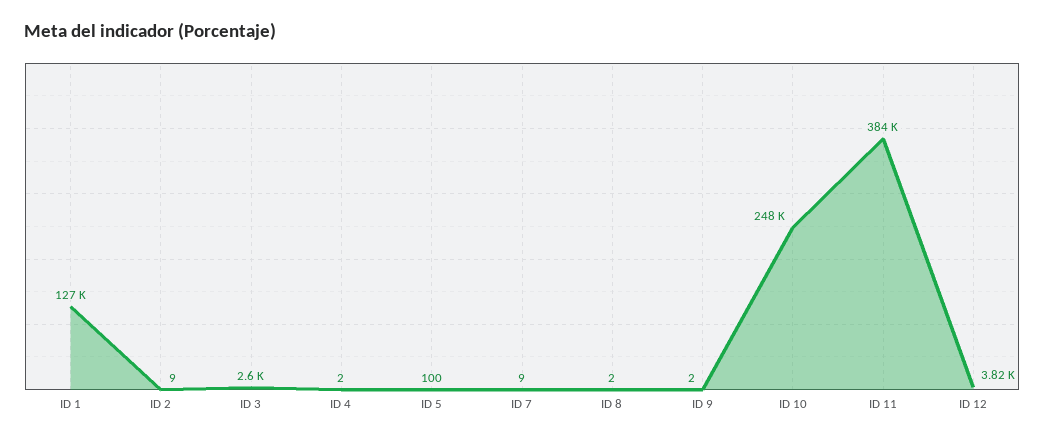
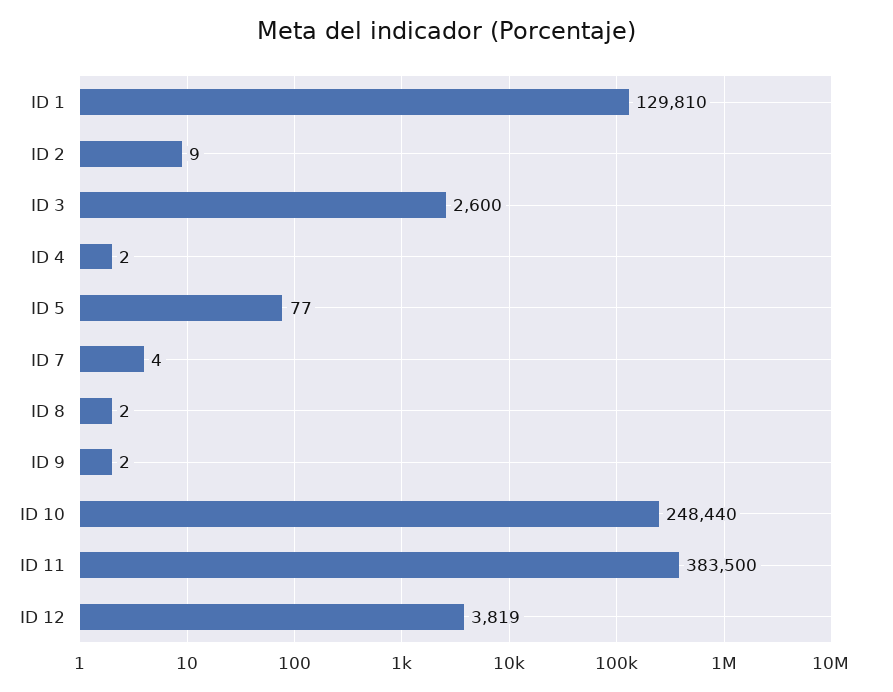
ID 1: 127000 -> 129810
ID 5: 100 -> 77
ID 7: 9 -> 4

